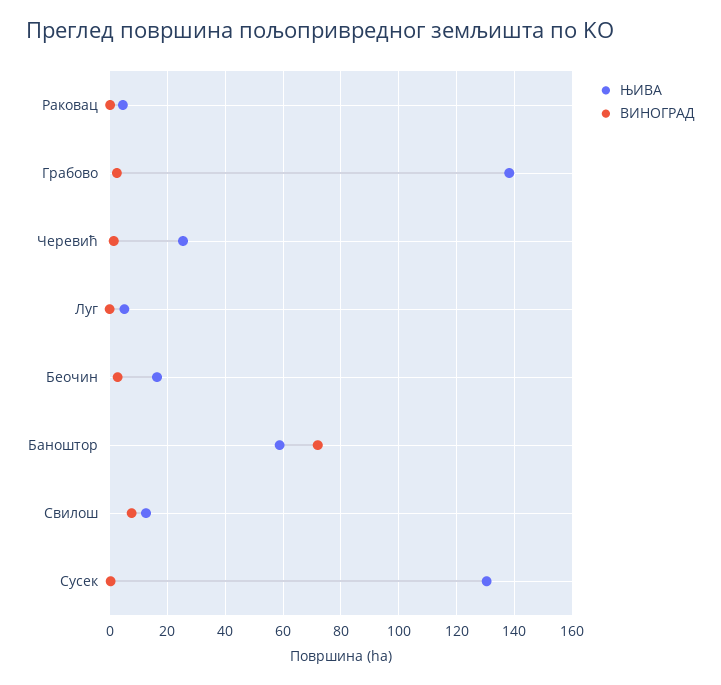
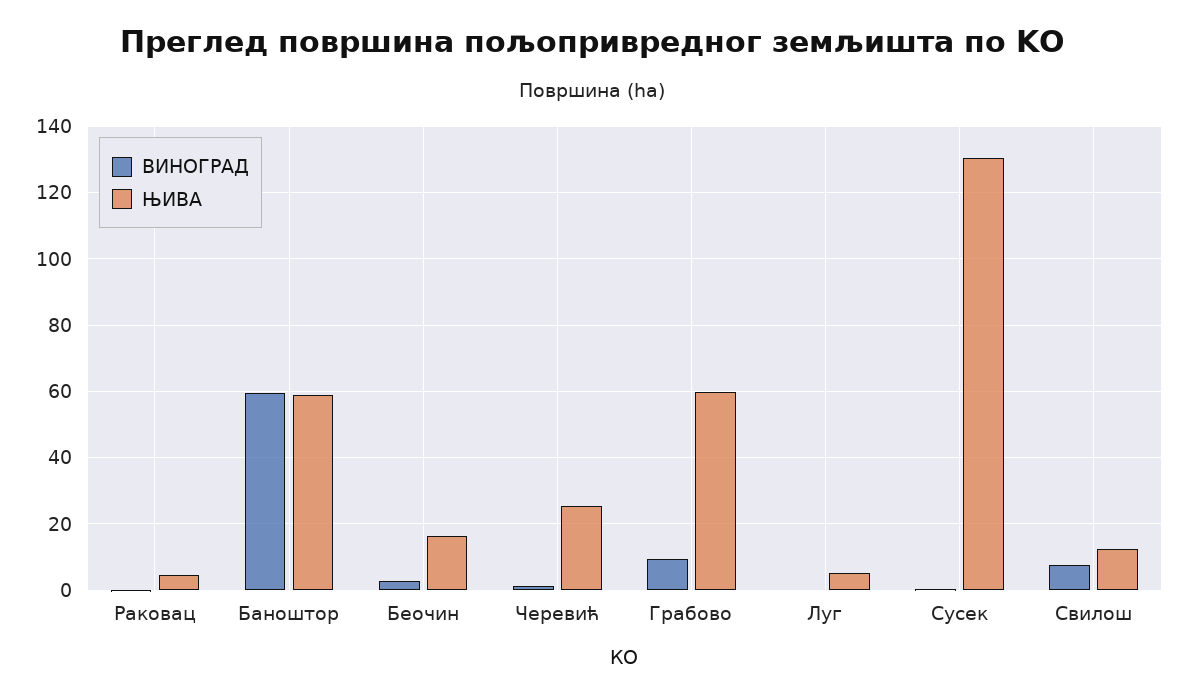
ЊИВА, Грабово: 137.5 -> 60
ВИНОГРАД, Грабово: 2.5 -> 10
ВИНОГРАД, Баноштор: 72.5 -> 60

